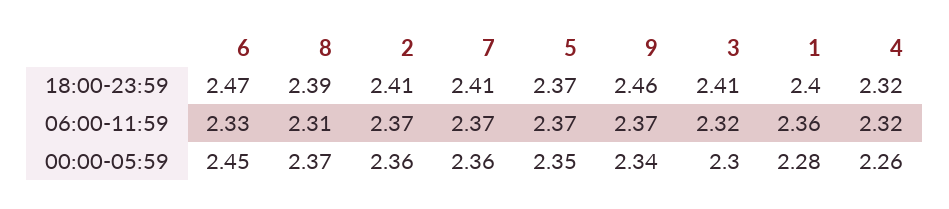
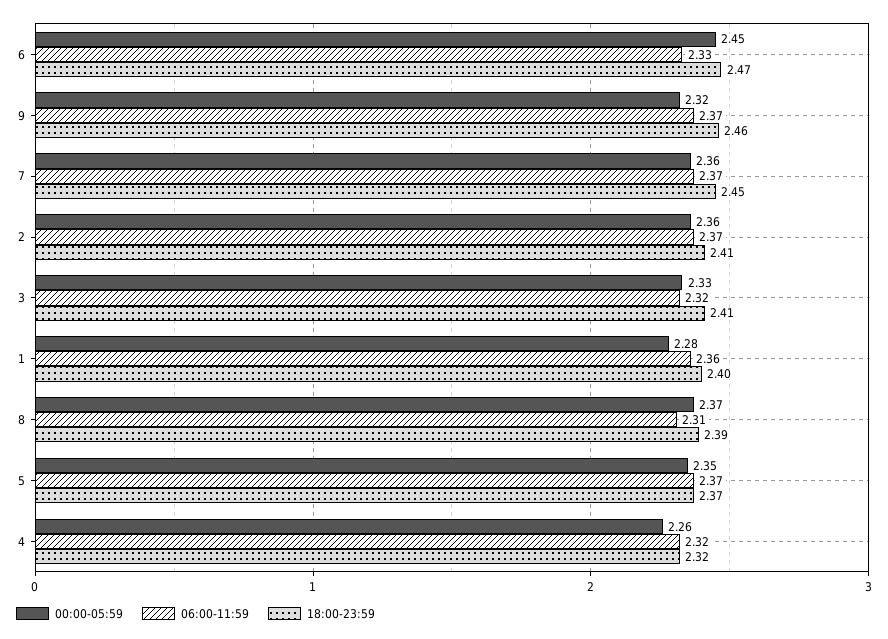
18:00-23:59, 7: 2.41 -> 2.45
00:00-05:59, 9: 2.34 -> 2.32
00:00-05:59, 3: 2.3 -> 2.33

